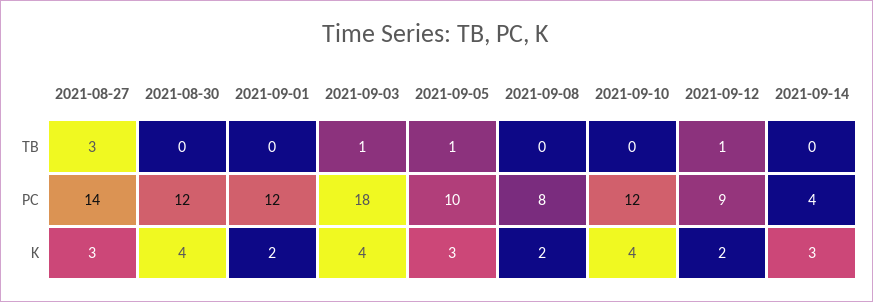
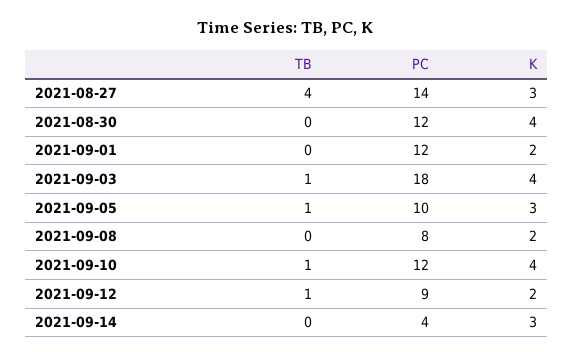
2021-08-27, TB: 3 -> 4
2021-09-10, TB: 0 -> 1

